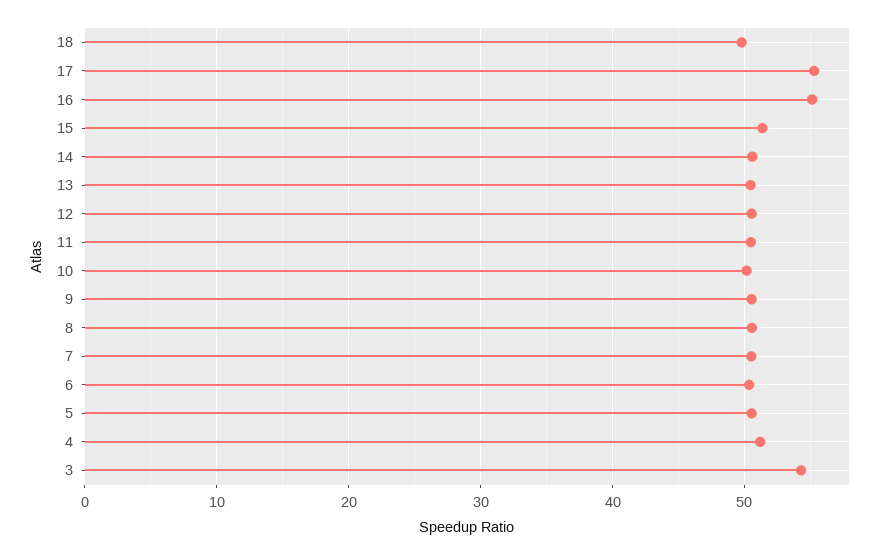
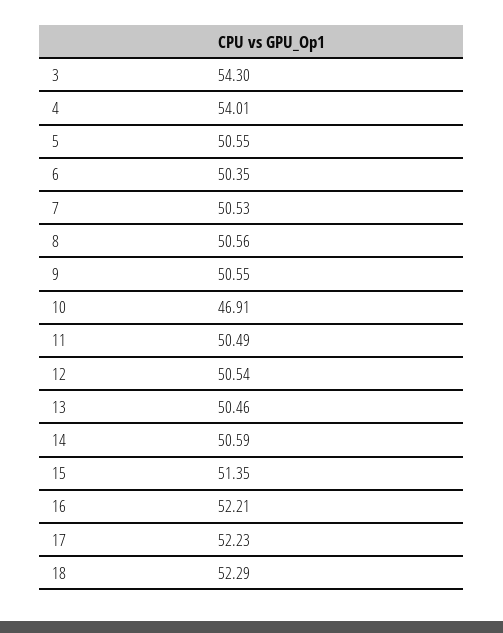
18: 50 -> 52.29
17: 55 -> 52.23
16: 55 -> 52.21
10: 50 -> 46.91
4: 51 -> 54.01

